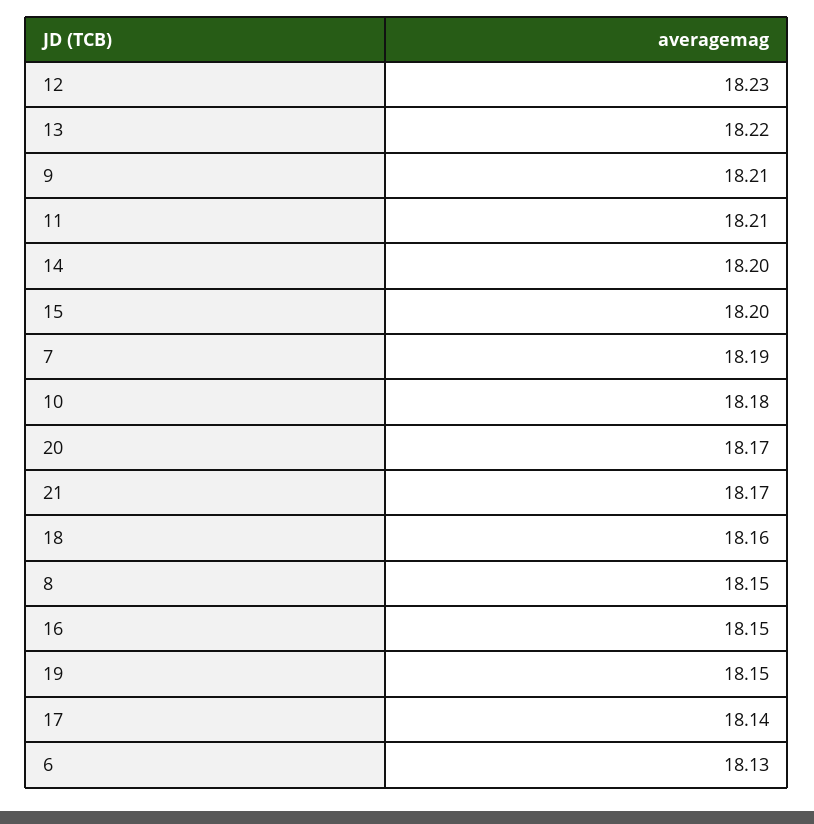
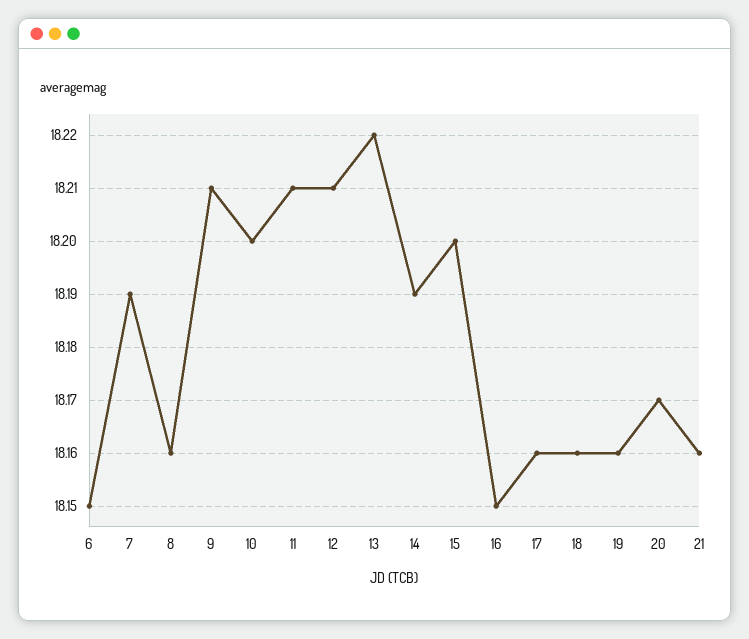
12: 18.23 -> 18.21
14: 18.2 -> 18.19
10: 18.18 -> 18.2
21: 18.17 -> 18.16
8: 18.15 -> 18.16
19: 18.15 -> 18.16
17: 18.14 -> 18.16
6: 18.13 -> 18.15

